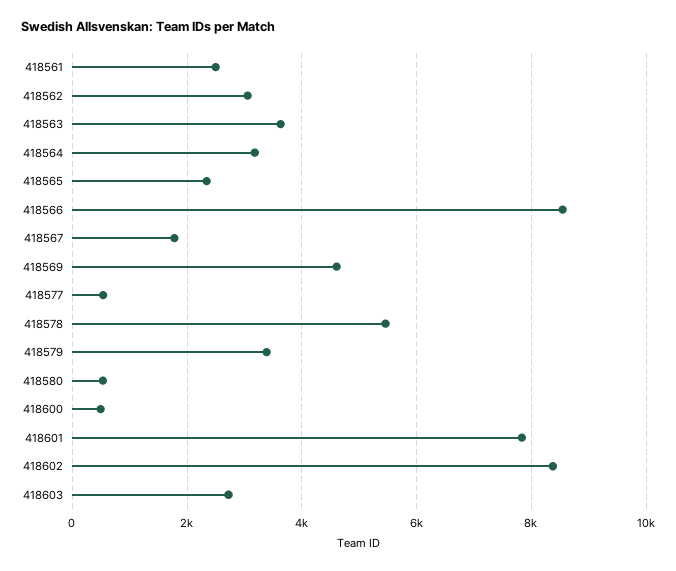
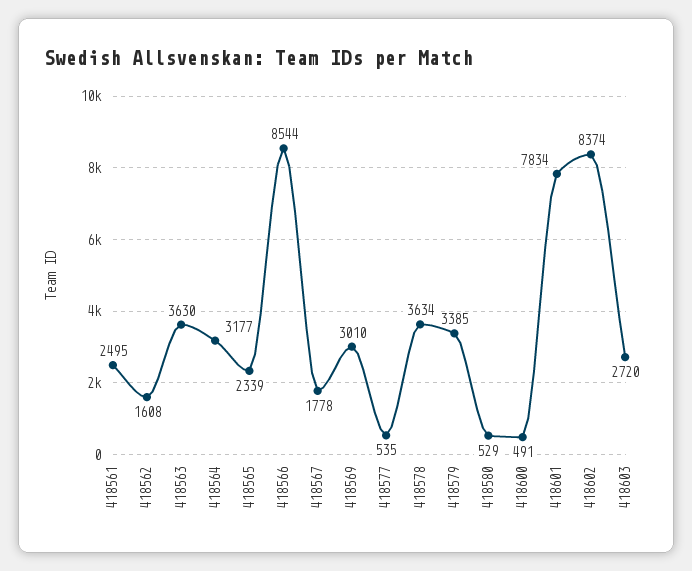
418562: 3000 -> 1608
418569: 4600 -> 3010
418578: 5400 -> 3634

